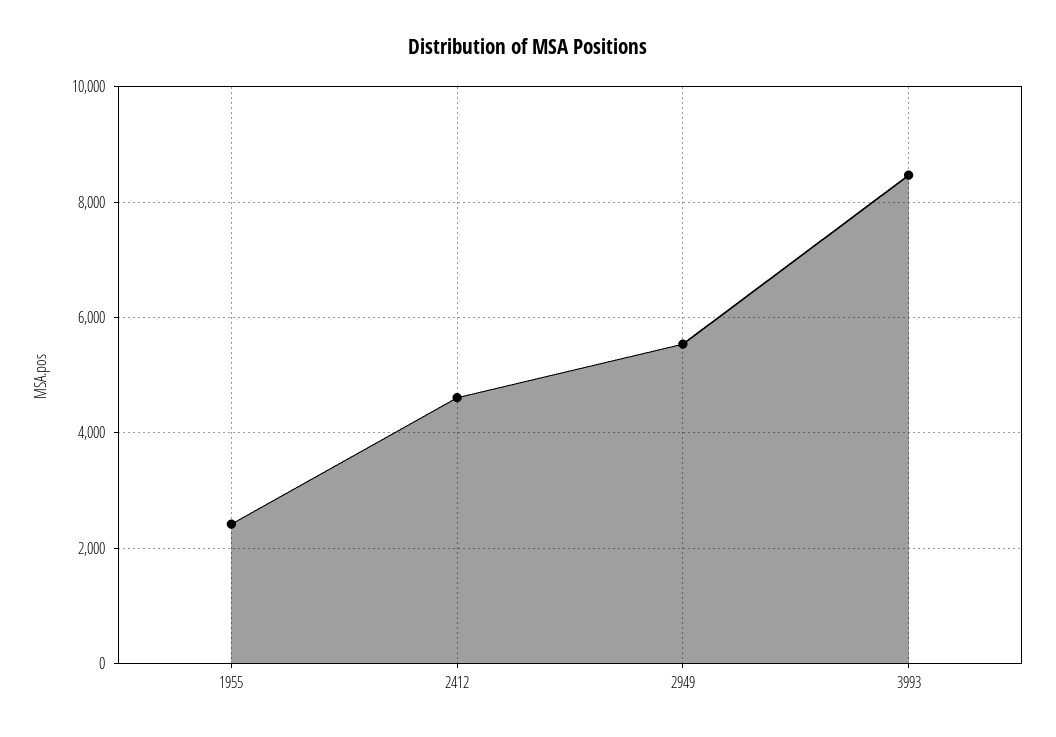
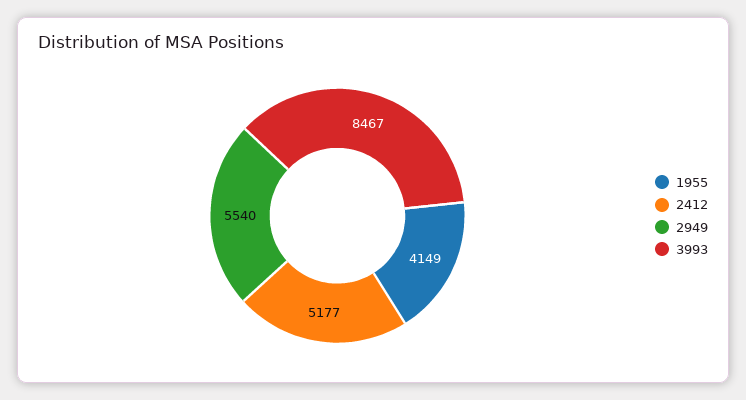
1955: 2400 -> 4149
2412: 4600 -> 5177

